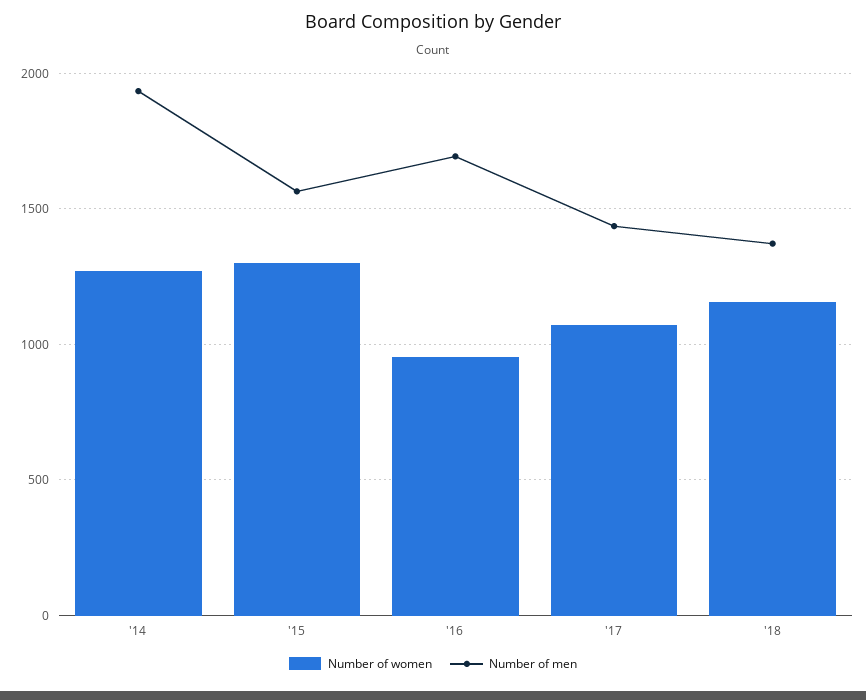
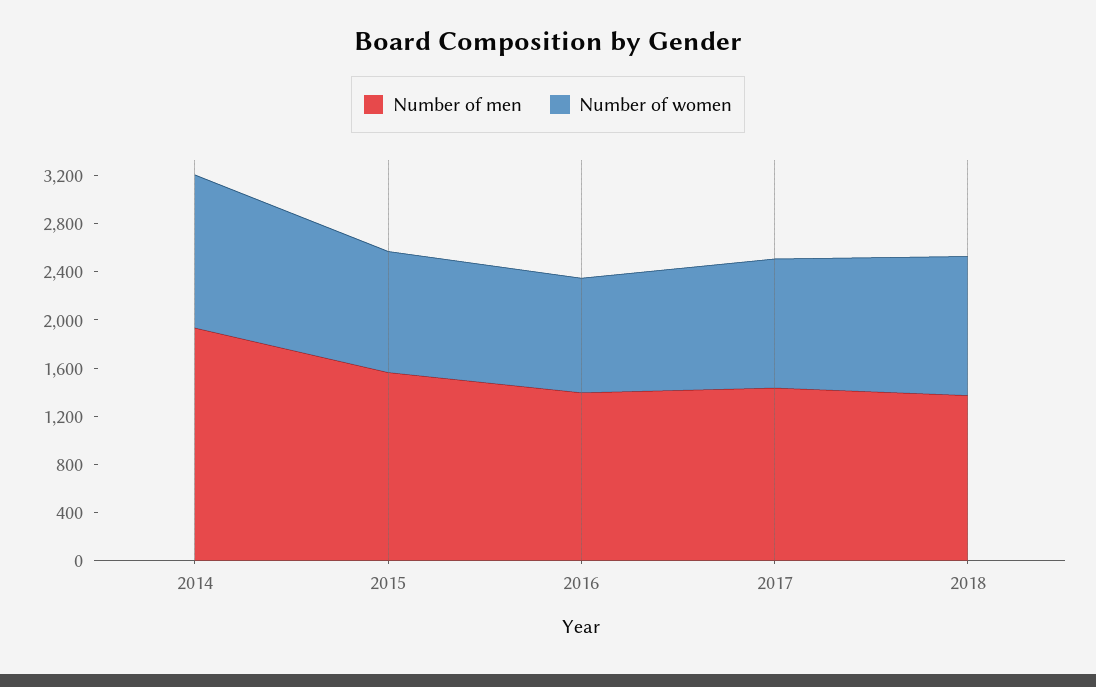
Number of women, '15: 1300 -> 1000
Number of men, '16: 1700 -> 1400

